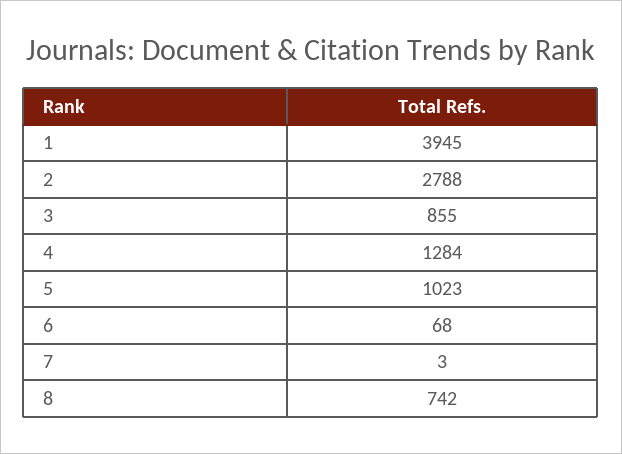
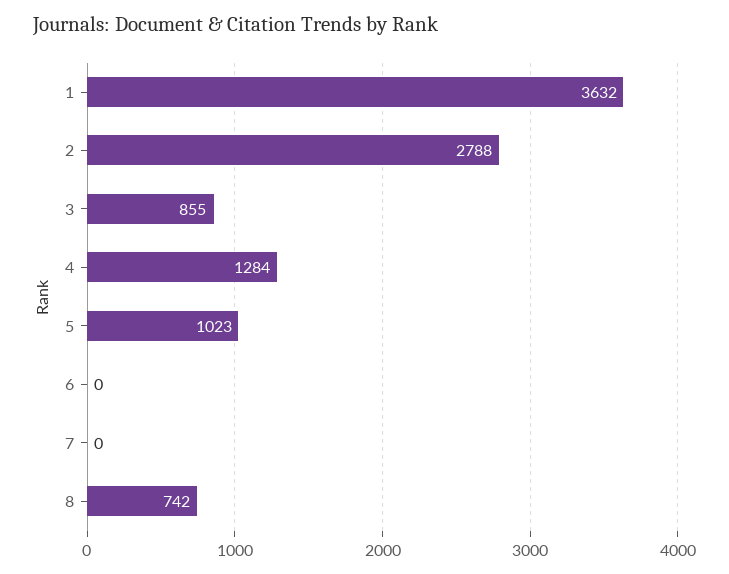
1: 3945 -> 3632
6: 68 -> 0
7: 3 -> 0

